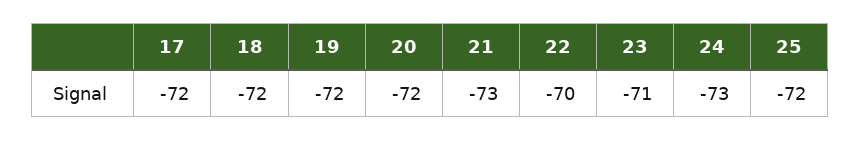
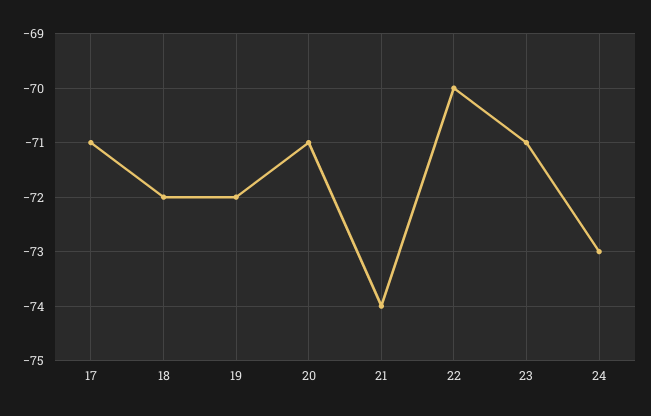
17: -72 -> -71
20: -72 -> -71
21: -73 -> -74
25: -72 -> none

